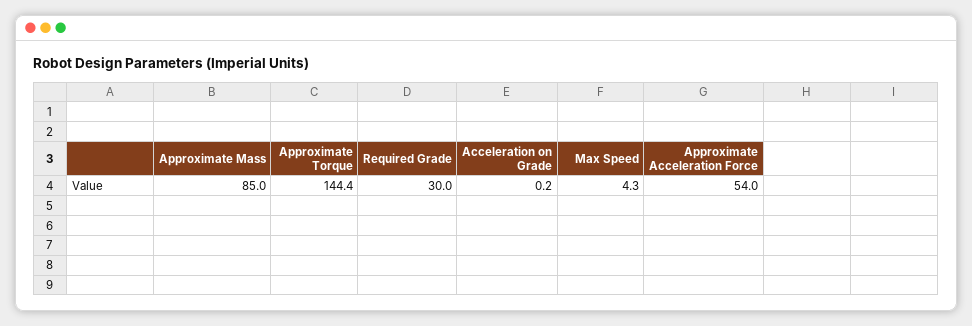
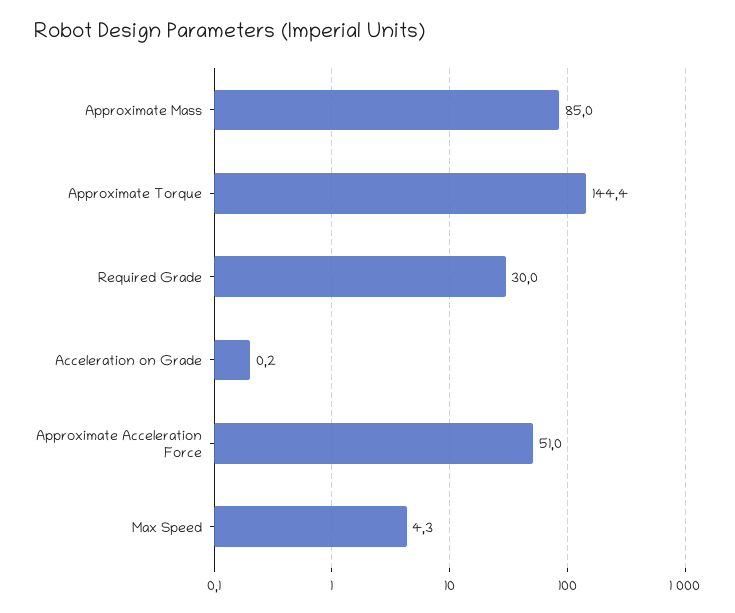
Approximate Acceleration Force: 54 -> 51

